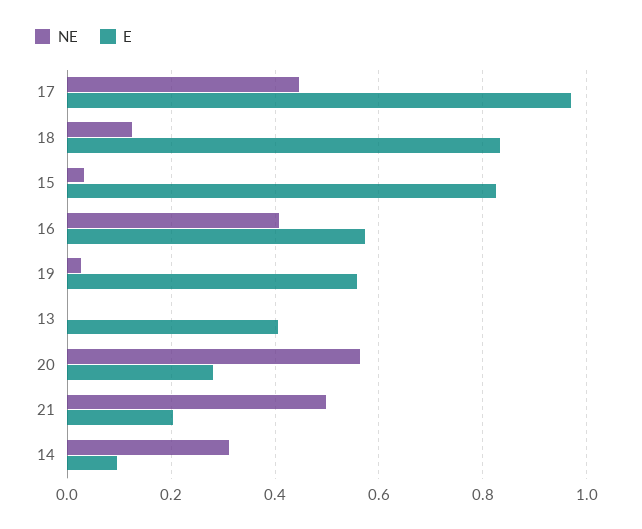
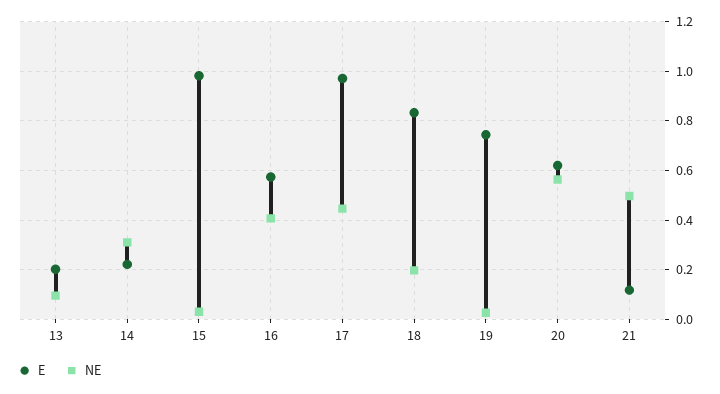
NE, 18: 0.12 -> 0.2
E, 15: 0.82 -> 0.975
E, 19: 0.56 -> 0.75
NE, 13: 0 -> 0.1
E, 13: 0.4 -> 0.2
E, 20: 0.28 -> 0.625
E, 21: 0.2 -> 0.125
E, 14: 0.1 -> 0.225

